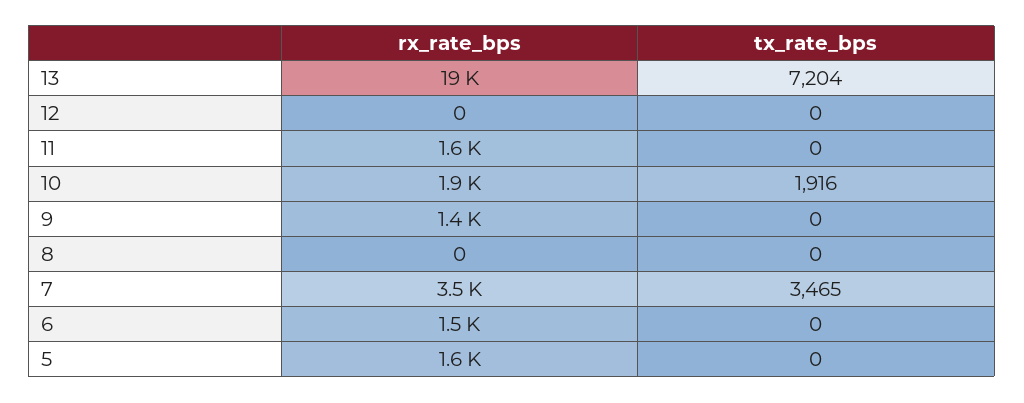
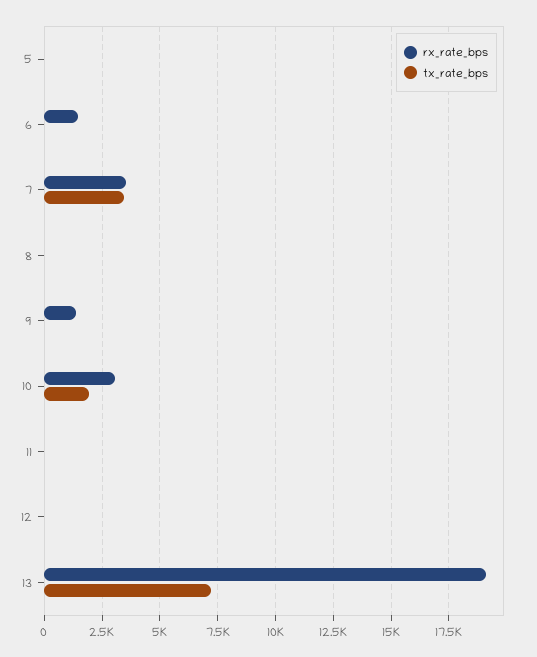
rx_rate_bps, 11: 1600 -> 0
rx_rate_bps, 10: 1900 -> 3000
rx_rate_bps, 5: 1600 -> 0

